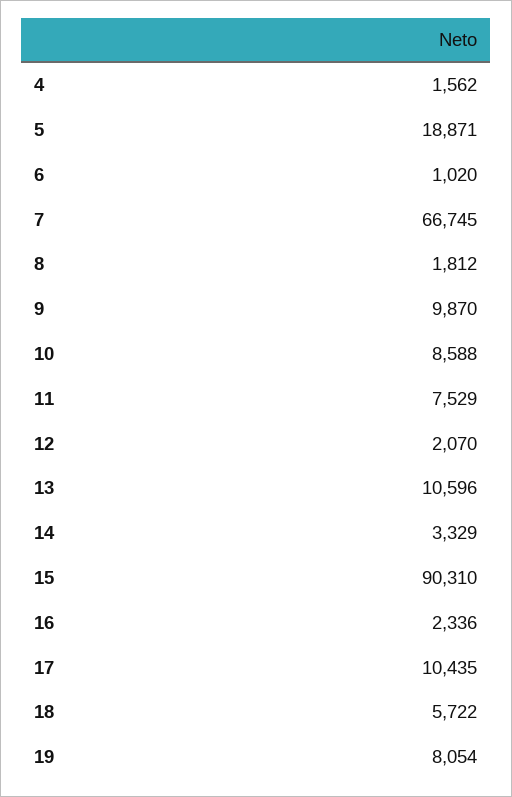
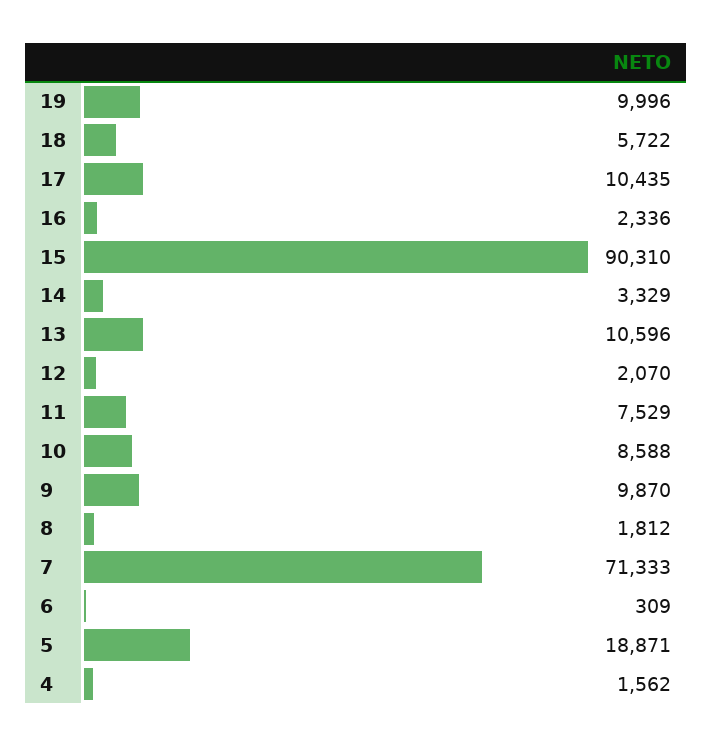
6: 1020 -> 309
7: 66745 -> 71333
19: 8054 -> 9996

